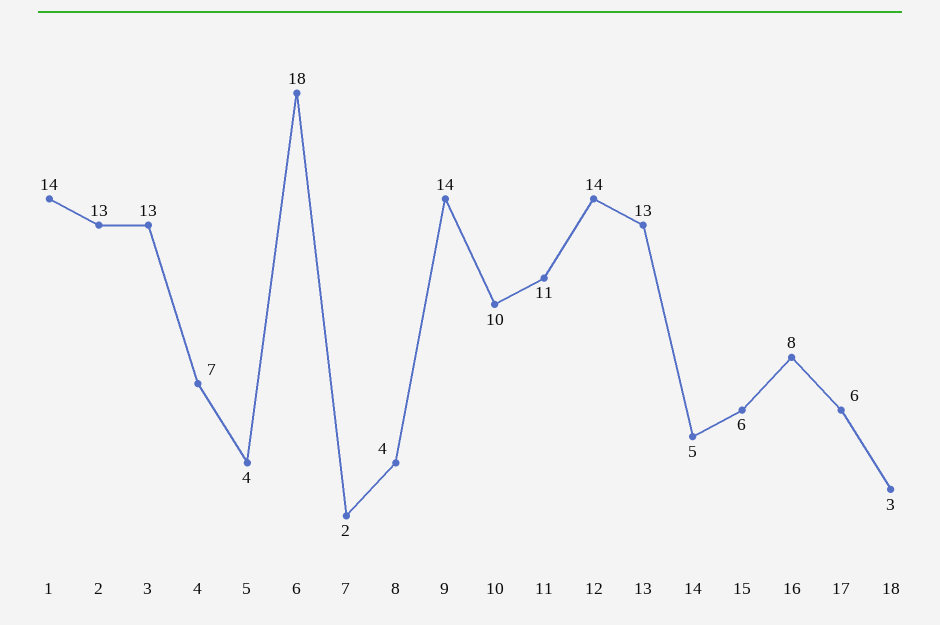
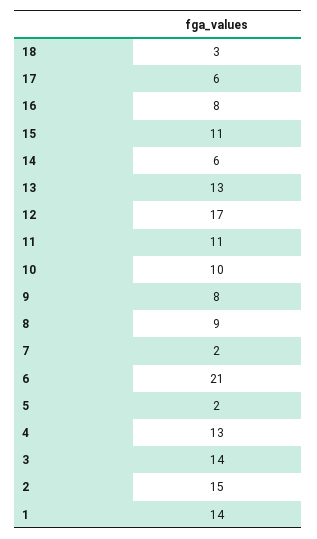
2: 13 -> 15
3: 13 -> 14
4: 7 -> 13
5: 4 -> 2
6: 18 -> 21
8: 4 -> 9
9: 14 -> 8
12: 14 -> 17
14: 5 -> 6
15: 6 -> 11

